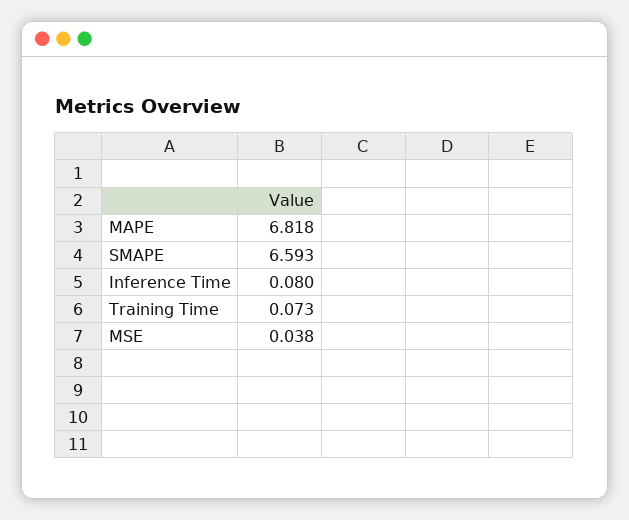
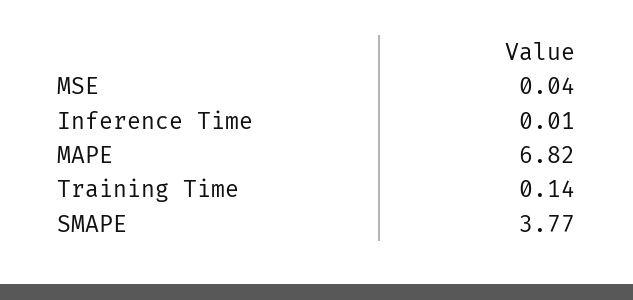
SMAPE: 6.593 -> 3.77
Inference Time: 0.08 -> 0.01
Training Time: 0.073 -> 0.14

